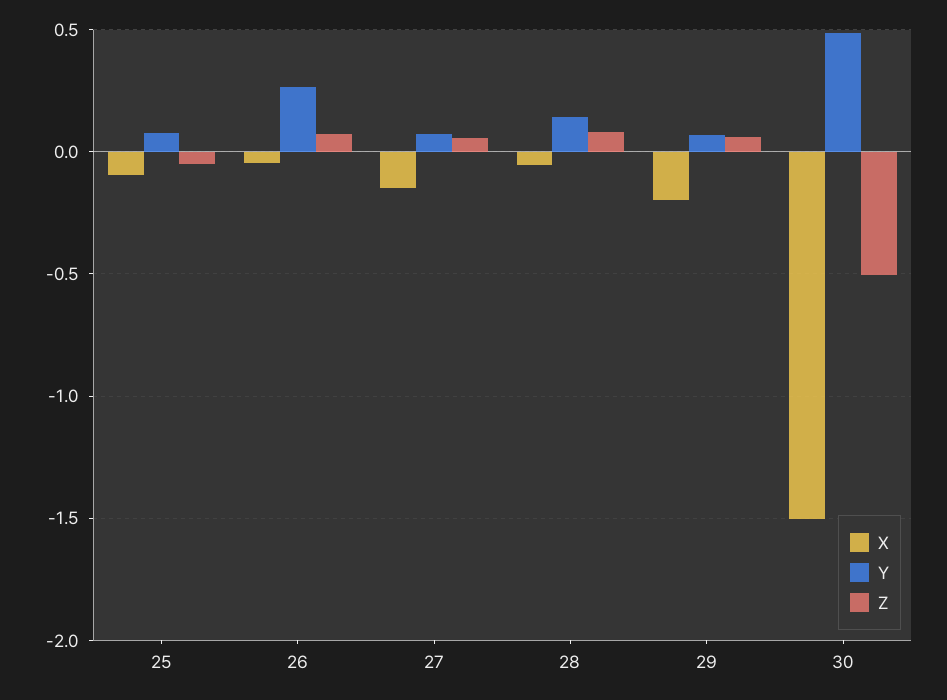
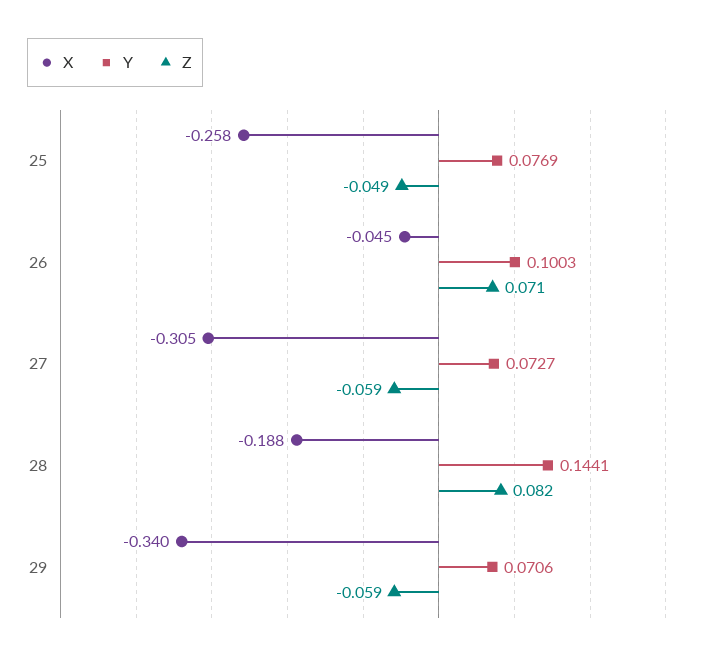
X, 25: -0.1 -> -0.258
Y, 26: 0.25 -> 0.1003
X, 27: -0.15 -> -0.305
Z, 27: 0.05 -> -0.059
X, 28: -0.05 -> -0.188
X, 29: -0.2 -> -0.34
Z, 29: 0.05 -> -0.059
X, 30: -1.5 -> none
Y, 30: 0.5 -> none
Z, 30: -0.5 -> none

